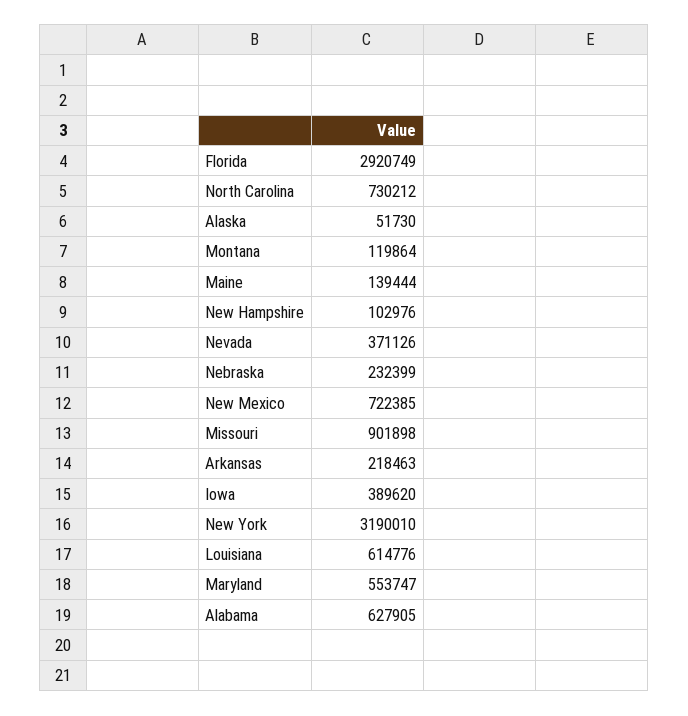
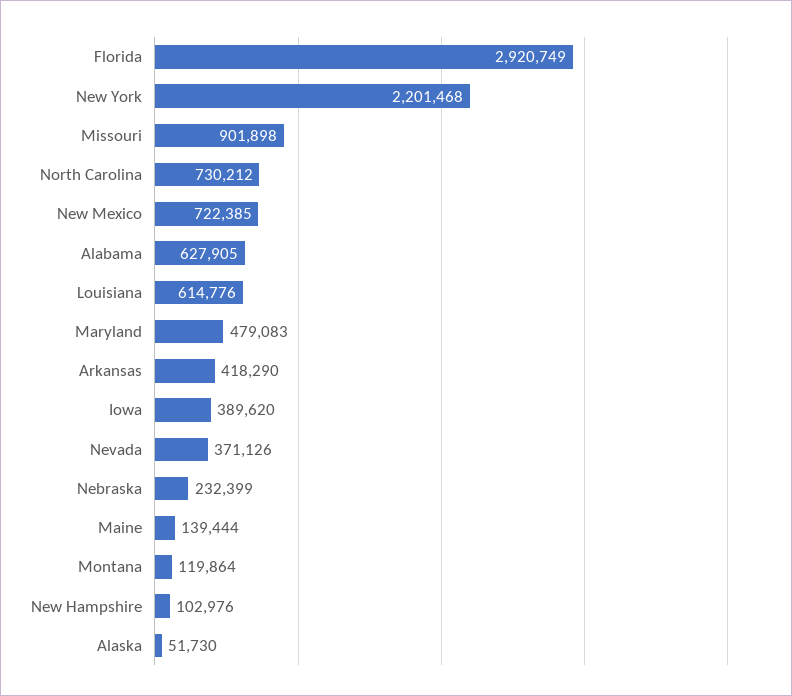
Arkansas: 218463 -> 418290
New York: 3190010 -> 2201468
Maryland: 553747 -> 479083

